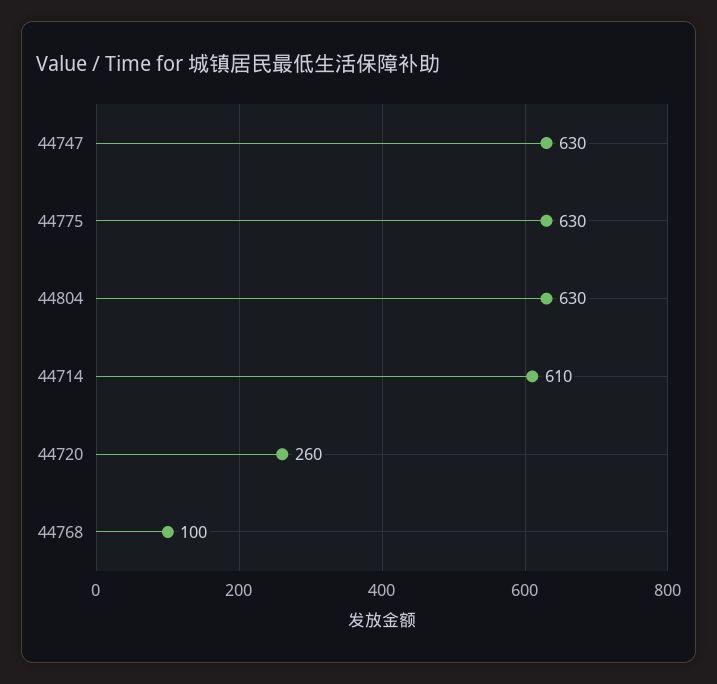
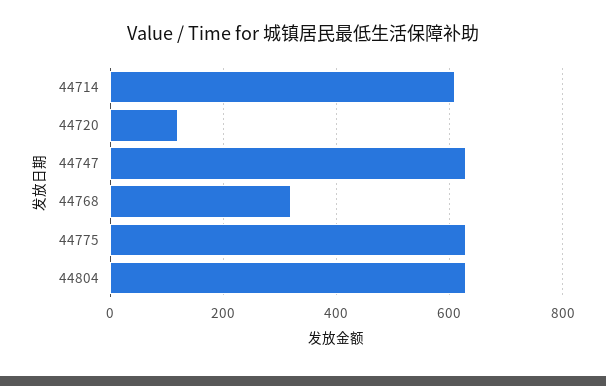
44720: 260 -> 120
44768: 100 -> 320

